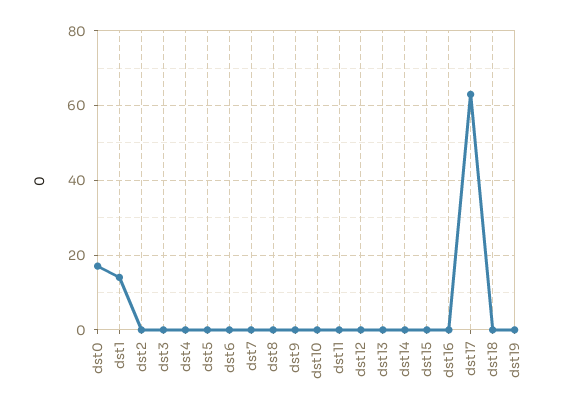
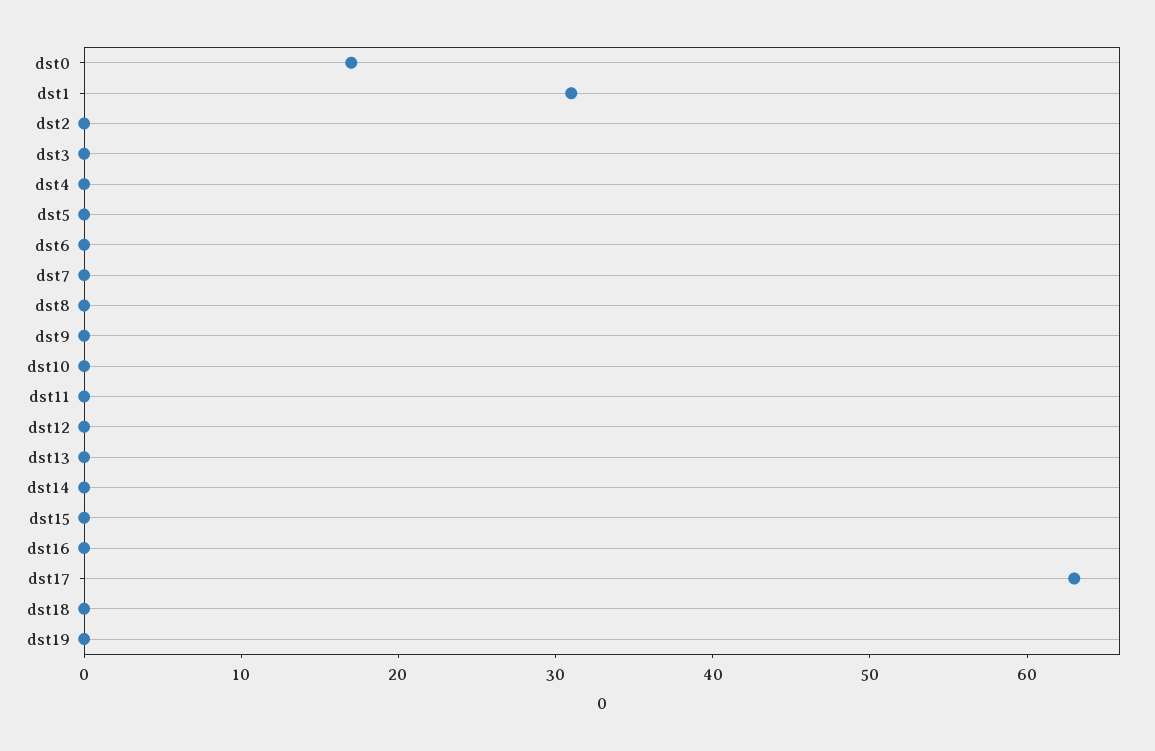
dst1: 15 -> 31

